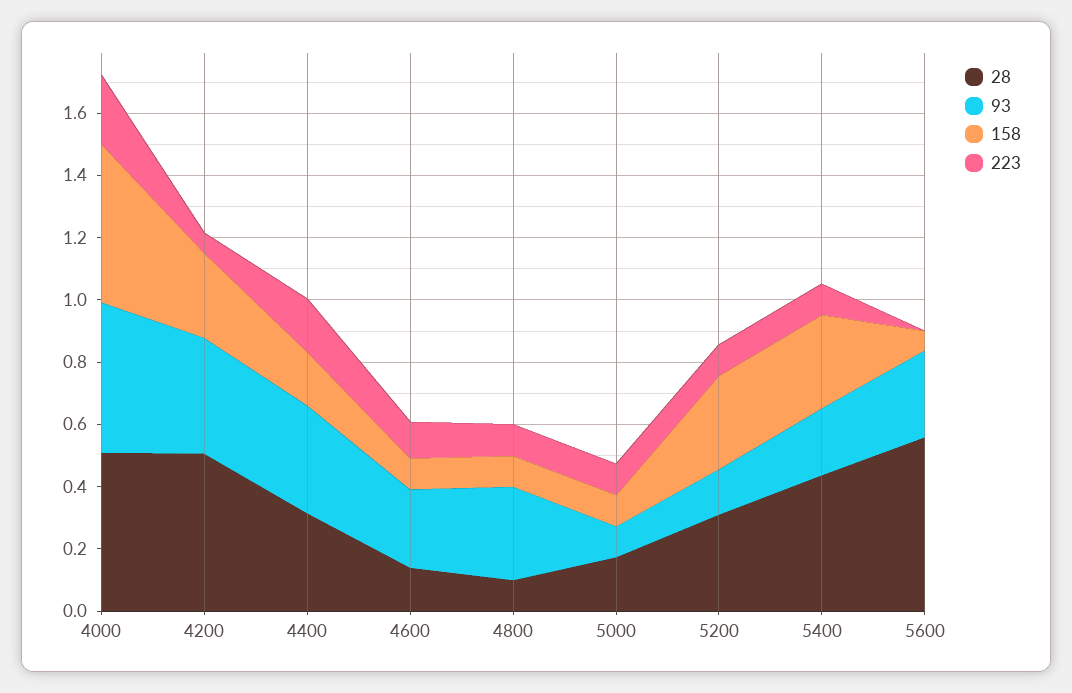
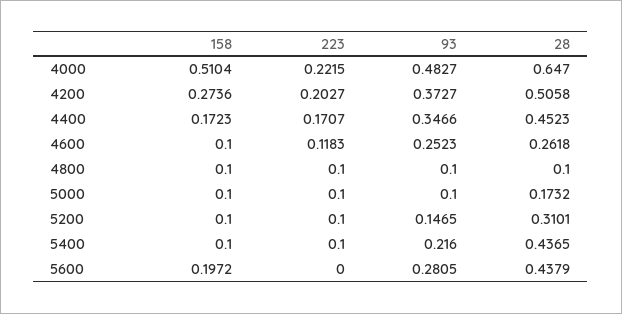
28, 4000: 0.5 -> 0.647
223, 4200: 0.05 -> 0.2027
28, 4400: 0.3 -> 0.4523
28, 4600: 0.15 -> 0.2618
93, 4800: 0.3 -> 0.1
158, 5200: 0.3 -> 0.1
158, 5400: 0.3 -> 0.1
28, 5600: 0.55 -> 0.4379
158, 5600: 0.05 -> 0.1972

